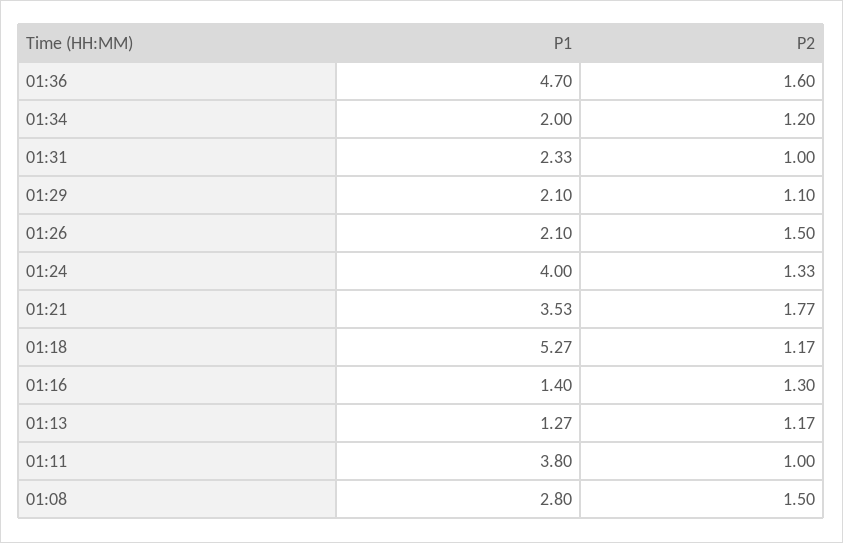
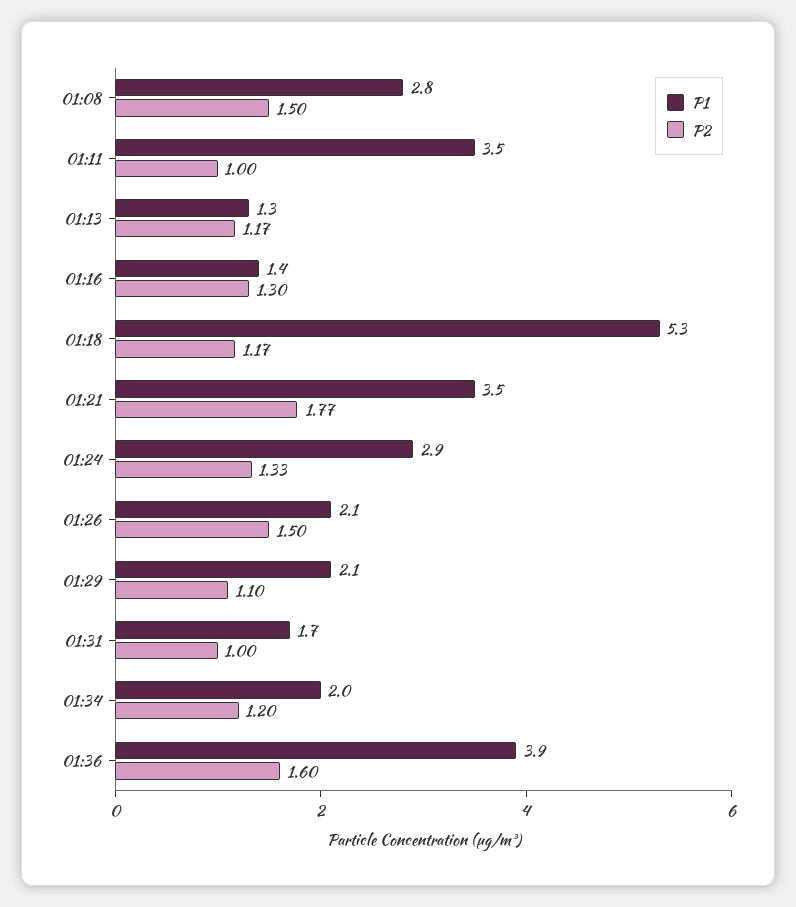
P1, 01:36: 4.7 -> 3.9
P1, 01:31: 2.33 -> 1.7
P1, 01:24: 4 -> 2.9
P1, 01:11: 3.8 -> 3.5

